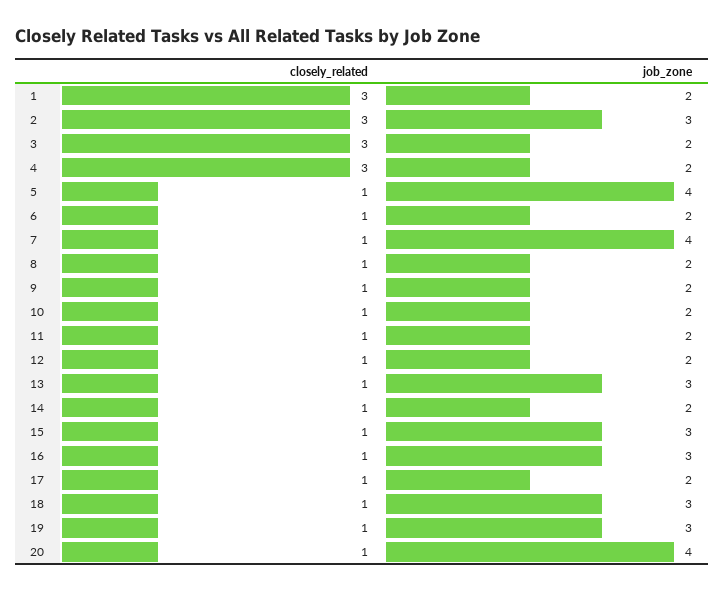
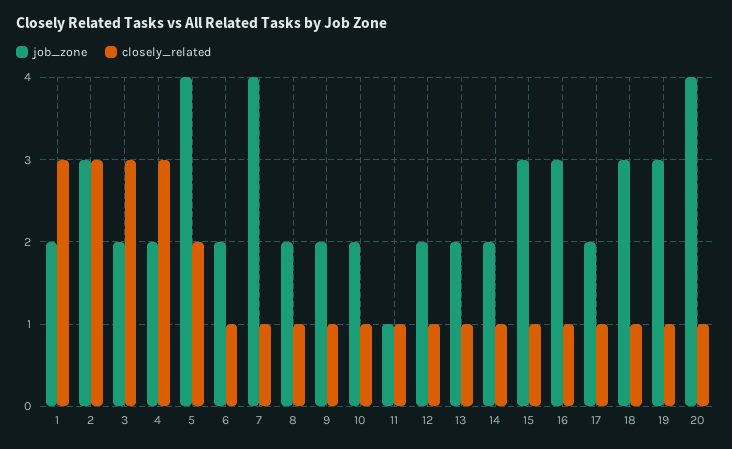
closely_related, 5: 1 -> 2
job_zone, 11: 2 -> 1
job_zone, 13: 3 -> 2

